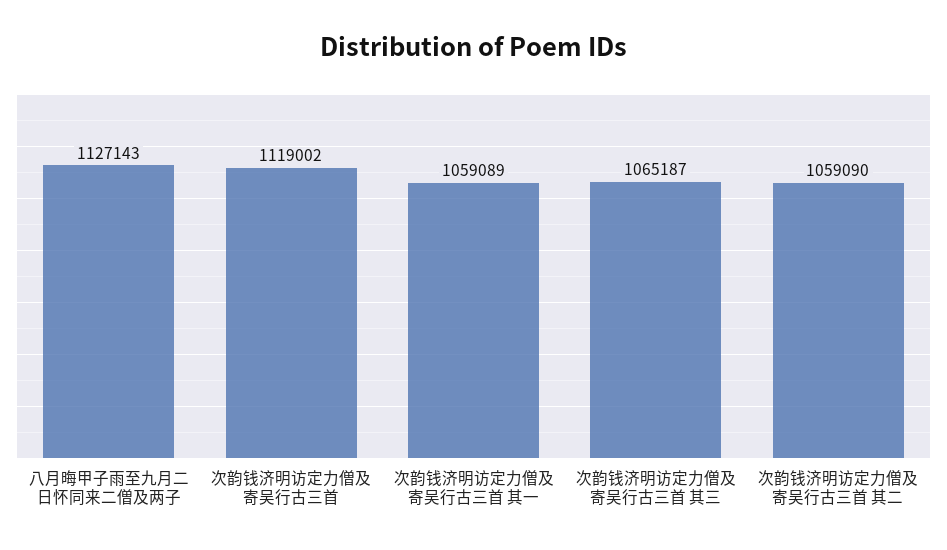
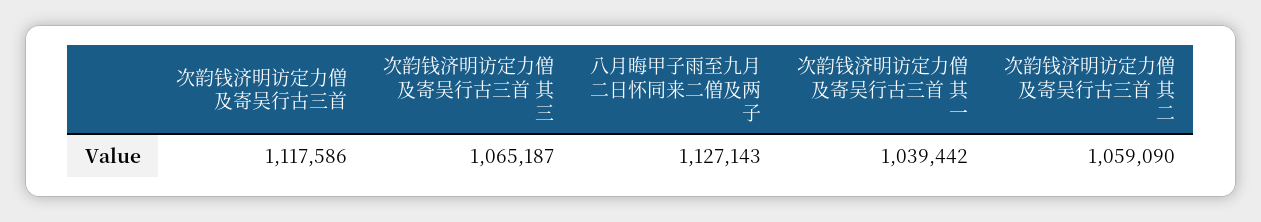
次韵钱济明访定力僧及寄吴行古三首: 1119002 -> 1117586
次韵钱济明访定力僧及寄吴行古三首 其一: 1059089 -> 1039442

